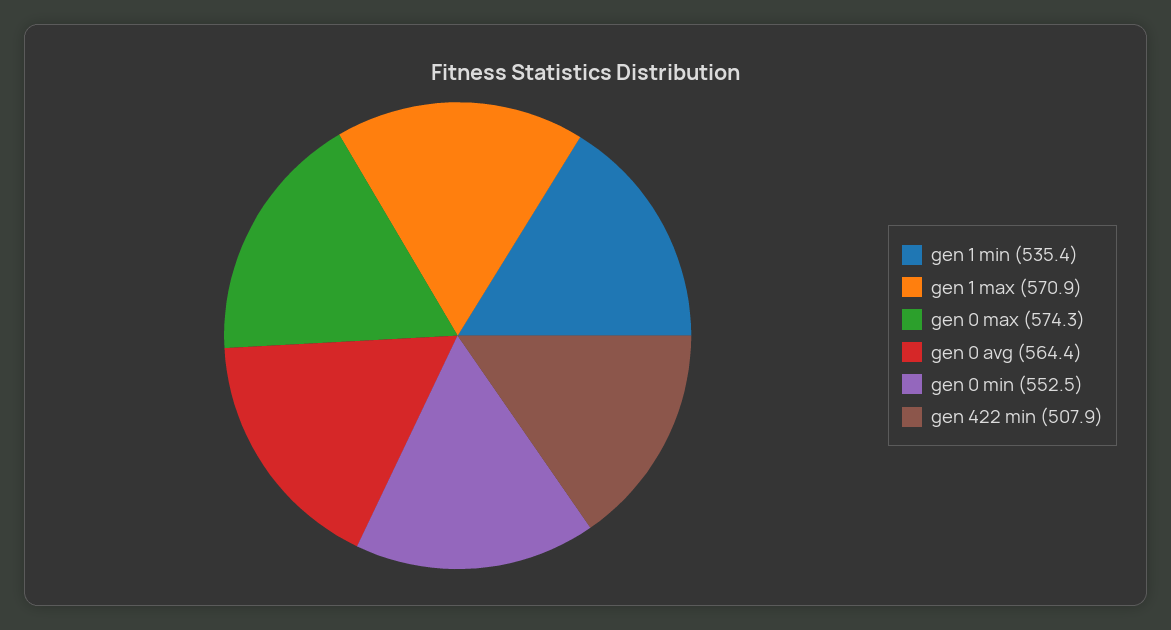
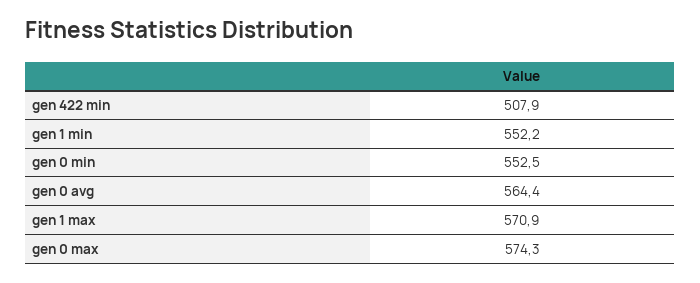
gen 1 min: 535.4 -> 552.2

